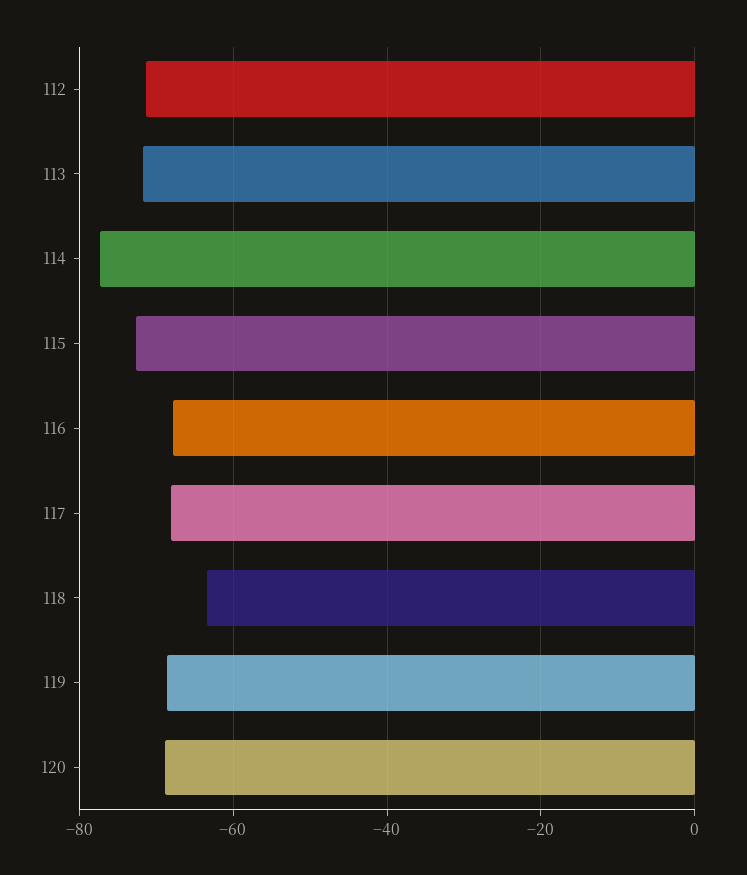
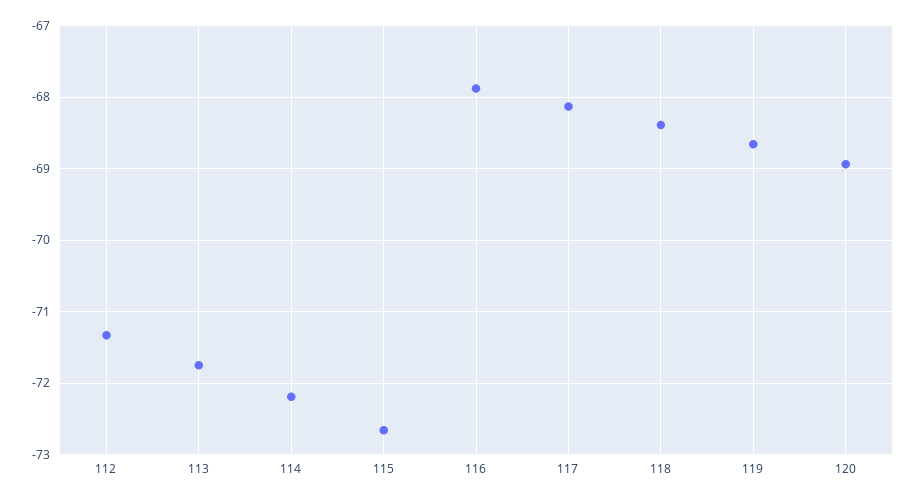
114: -78 -> -72.2
118: -64 -> -68.4

